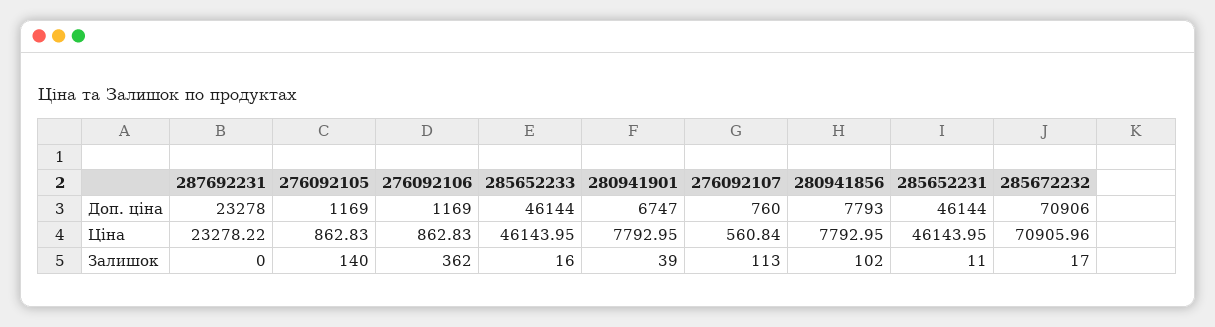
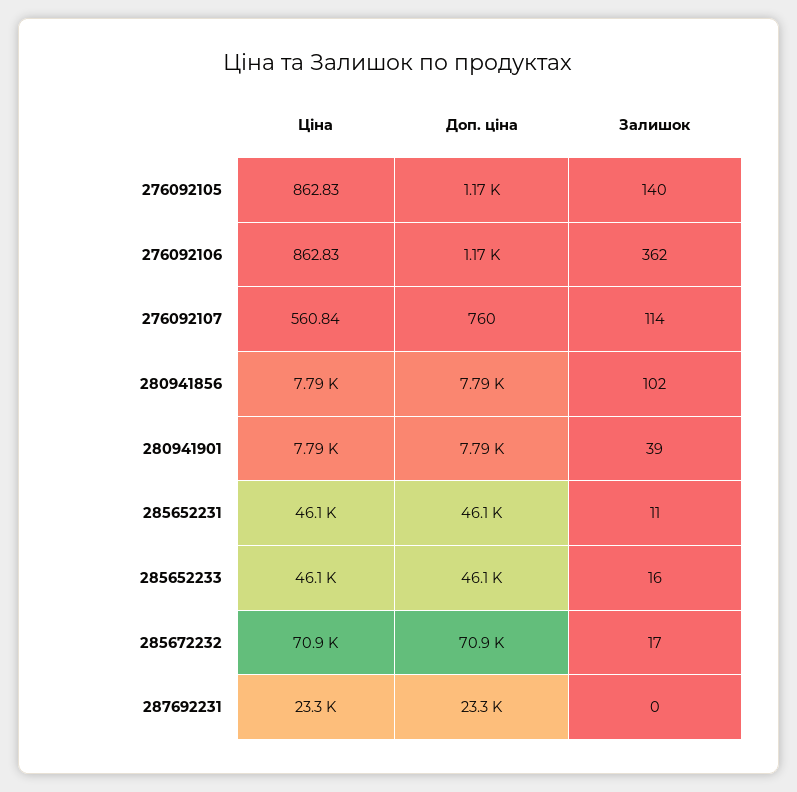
280941901, Доп. ціна: 6747 -> 7790
276092107, Залишок: 113 -> 114

